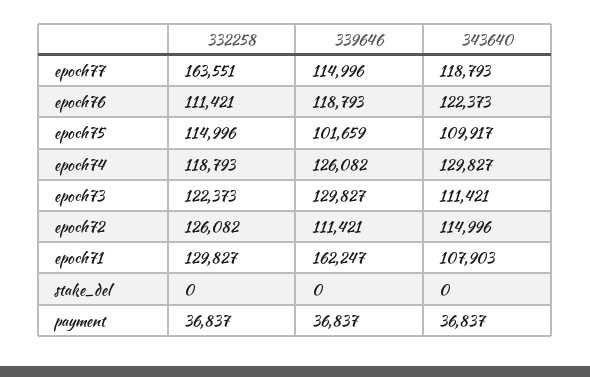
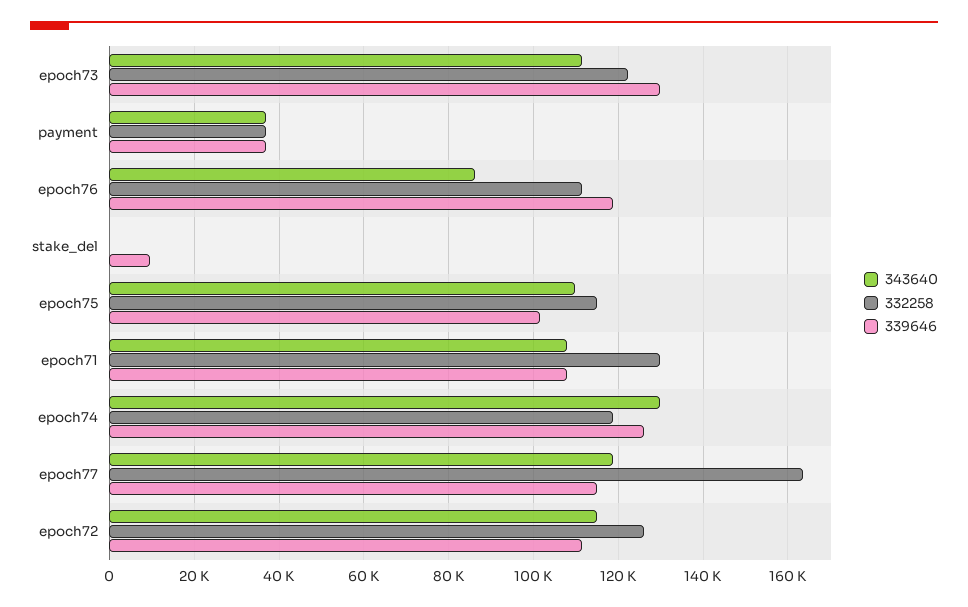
343640, epoch76: 122373 -> 86000
339646, epoch71: 162247 -> 108000
339646, stake_del: 0 -> 10000

